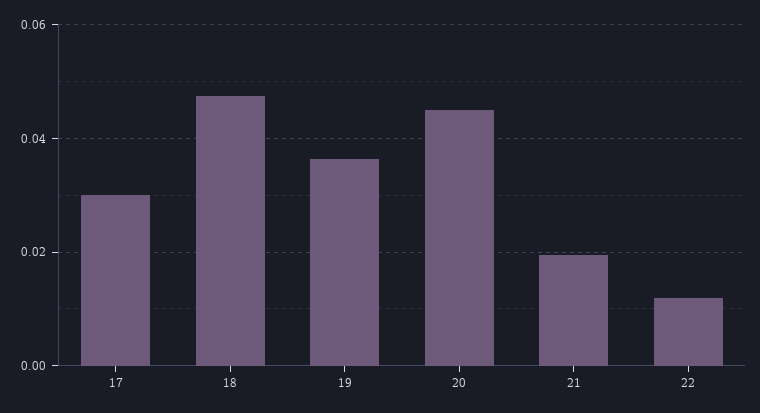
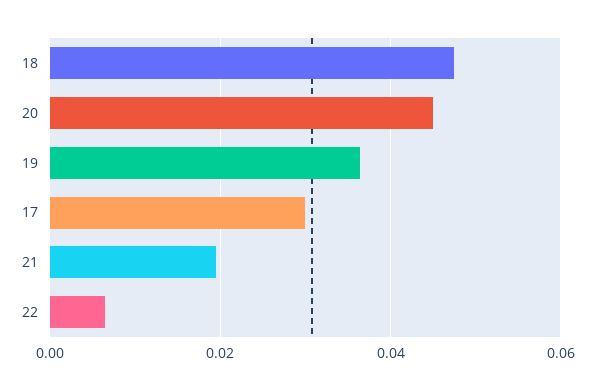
22: 0.012 -> 0.006

